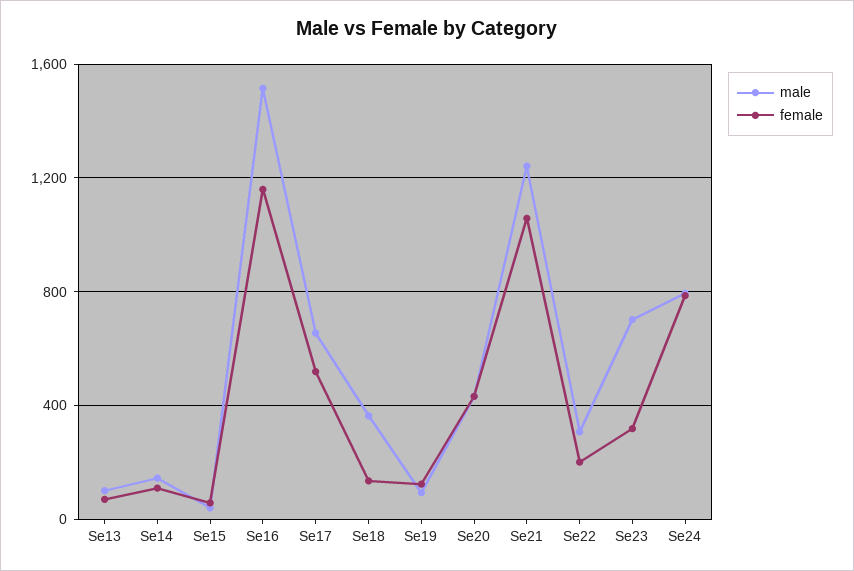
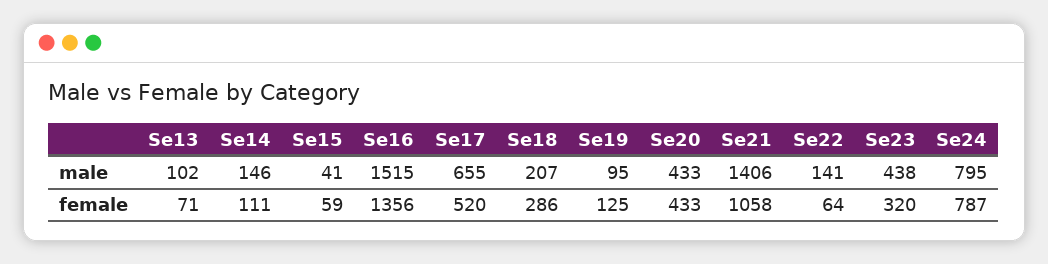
female, Se16: 1150 -> 1356
male, Se18: 350 -> 207
female, Se18: 150 -> 286
male, Se21: 1250 -> 1406
male, Se22: 300 -> 141
female, Se22: 200 -> 64
male, Se23: 700 -> 438

